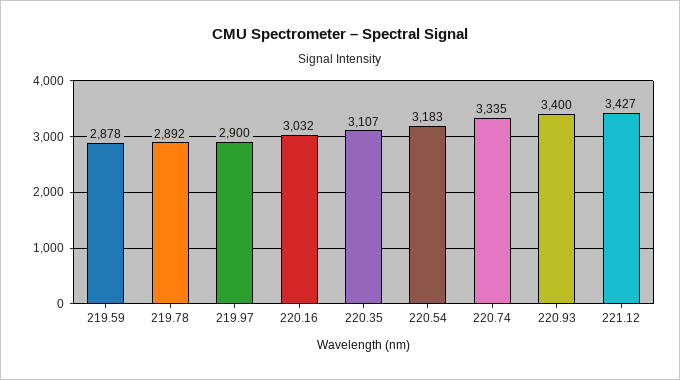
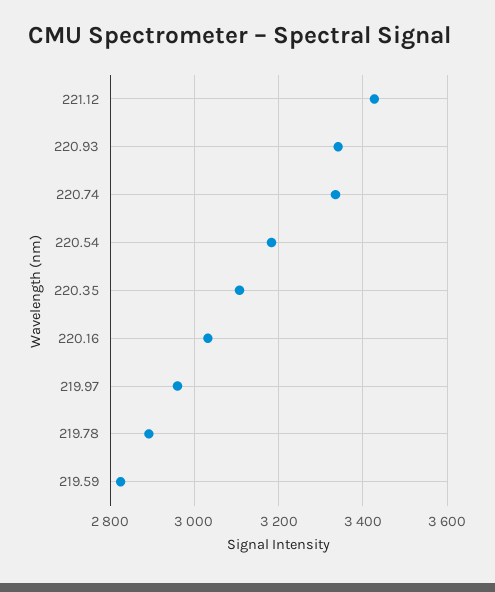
219.59: 2878 -> 2820
219.97: 2900 -> 2960
220.93: 3400 -> 3340

